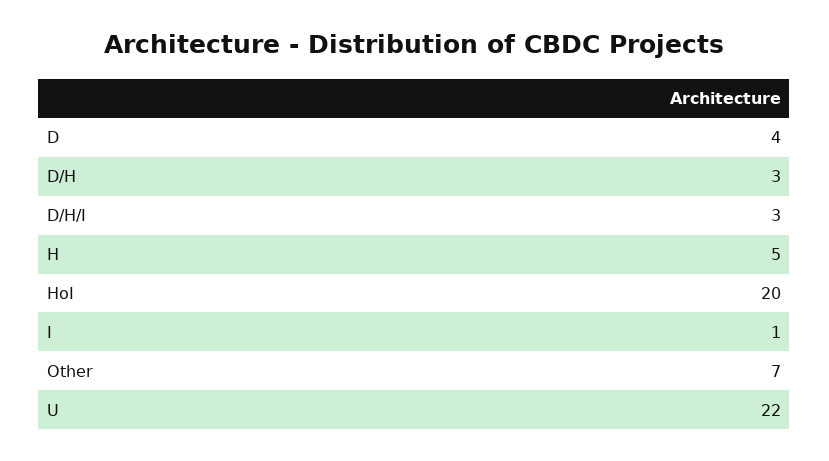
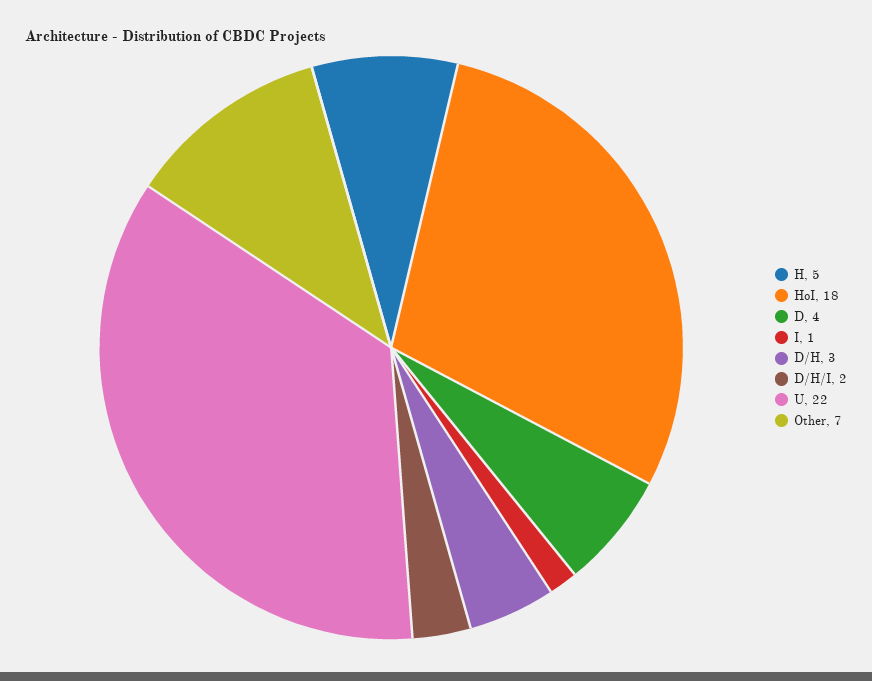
D/H/I: 3 -> 2
HoI: 20 -> 18

